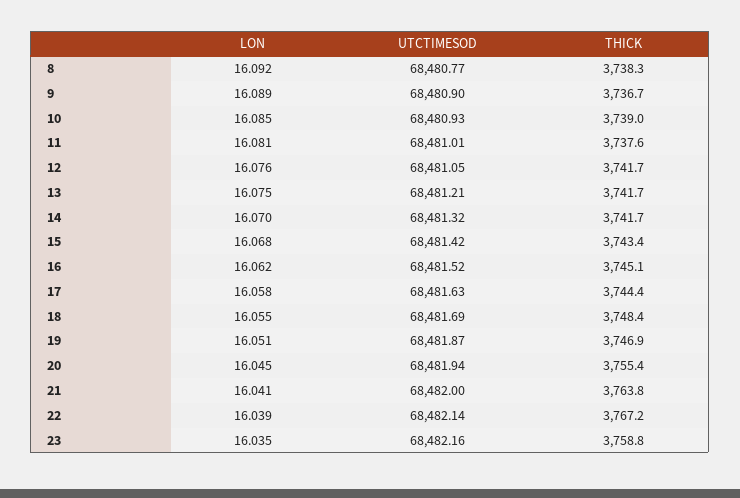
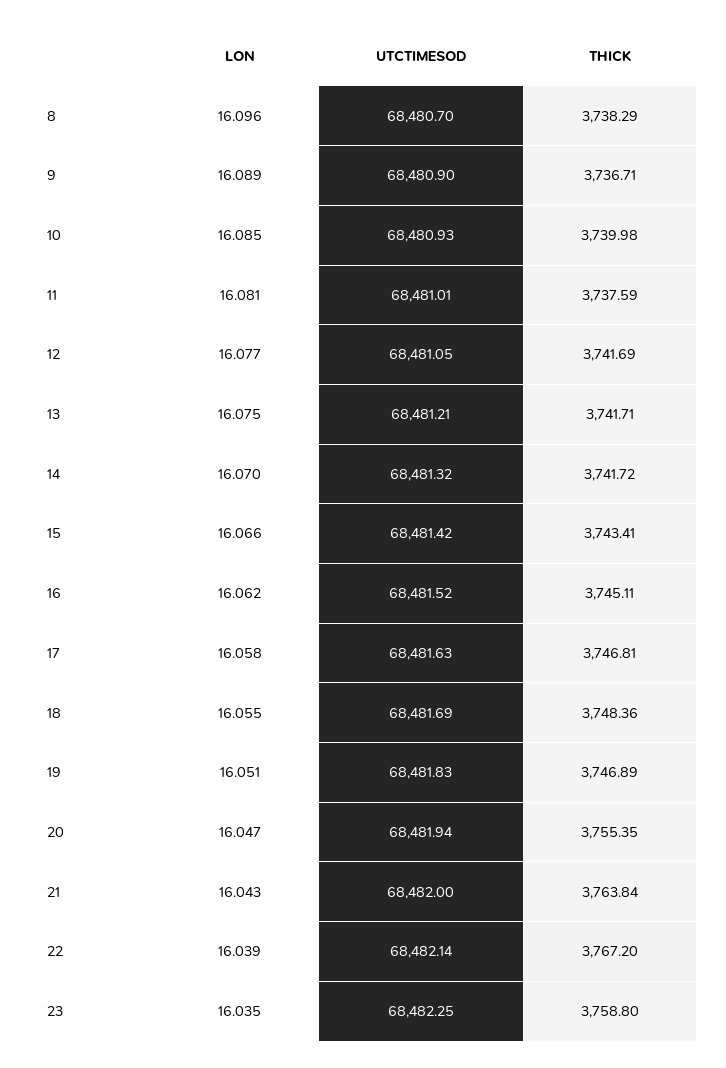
LON, 8: 16.092 -> 16.096
UTCTIMESOD, 8: 68480.77 -> 68480.7
THICK, 10: 3739 -> 3739.98
LON, 12: 16.076 -> 16.077
LON, 15: 16.068 -> 16.066
THICK, 17: 3744.4 -> 3746.81
UTCTIMESOD, 19: 68481.87 -> 68481.83
LON, 20: 16.045 -> 16.047
LON, 21: 16.041 -> 16.043
UTCTIMESOD, 23: 68482.16 -> 68482.25

